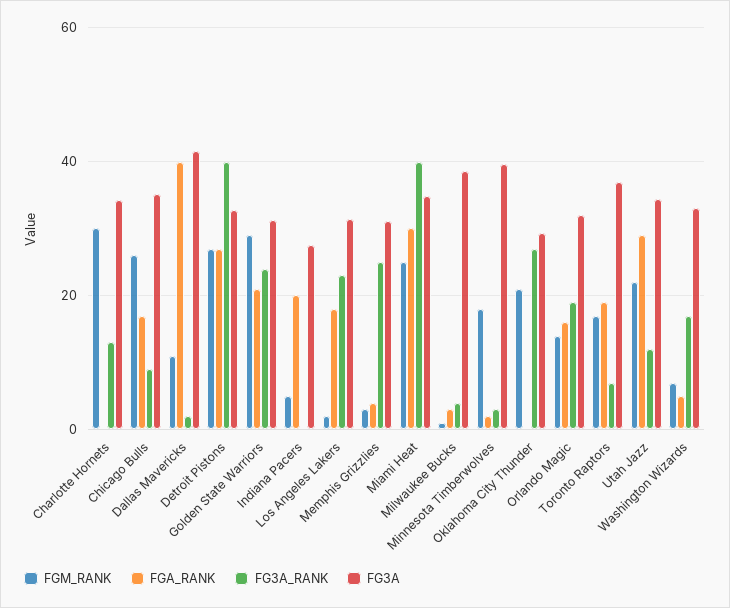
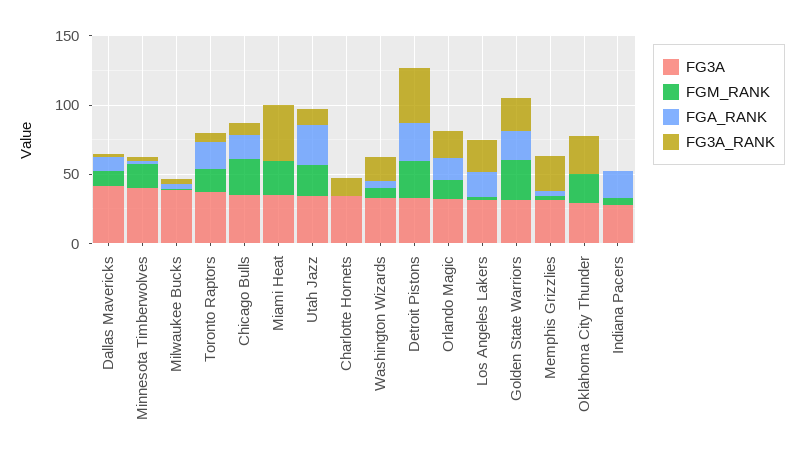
FGM_RANK, Charlotte Hornets: 30 -> 0
FGA_RANK, Dallas Mavericks: 40 -> 10
FGA_RANK, Miami Heat: 30 -> 0

